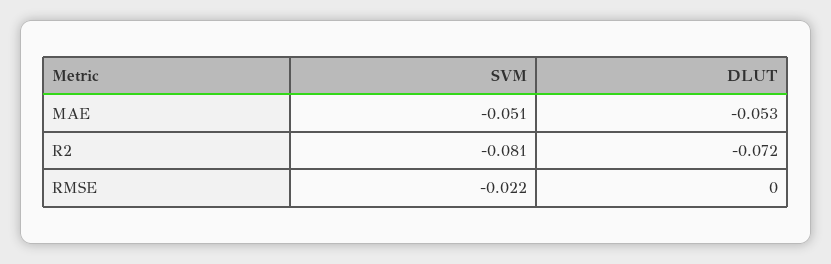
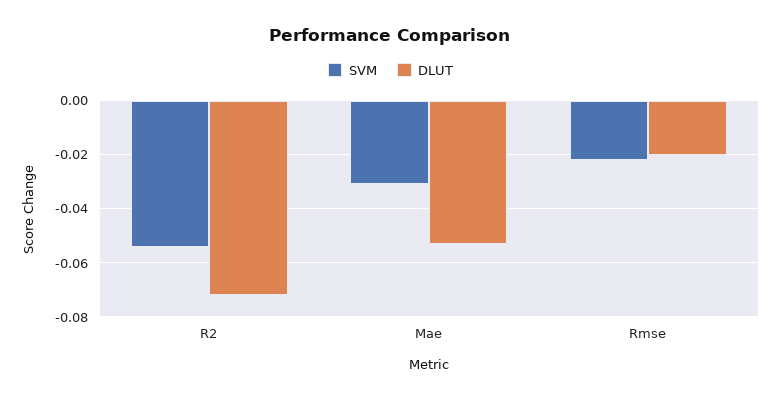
SVM, MAE: -0.051 -> -0.03
SVM, R2: -0.081 -> -0.055
DLUT, RMSE: 0 -> -0.02

